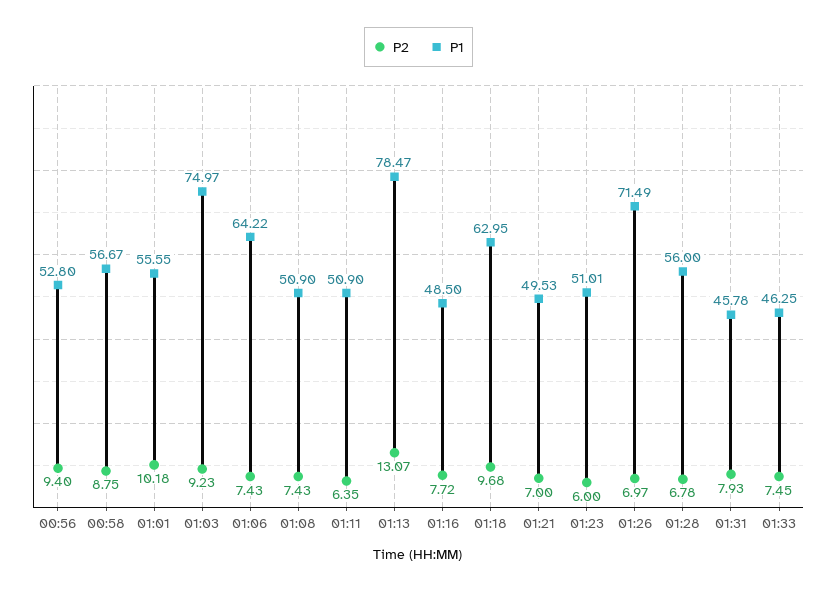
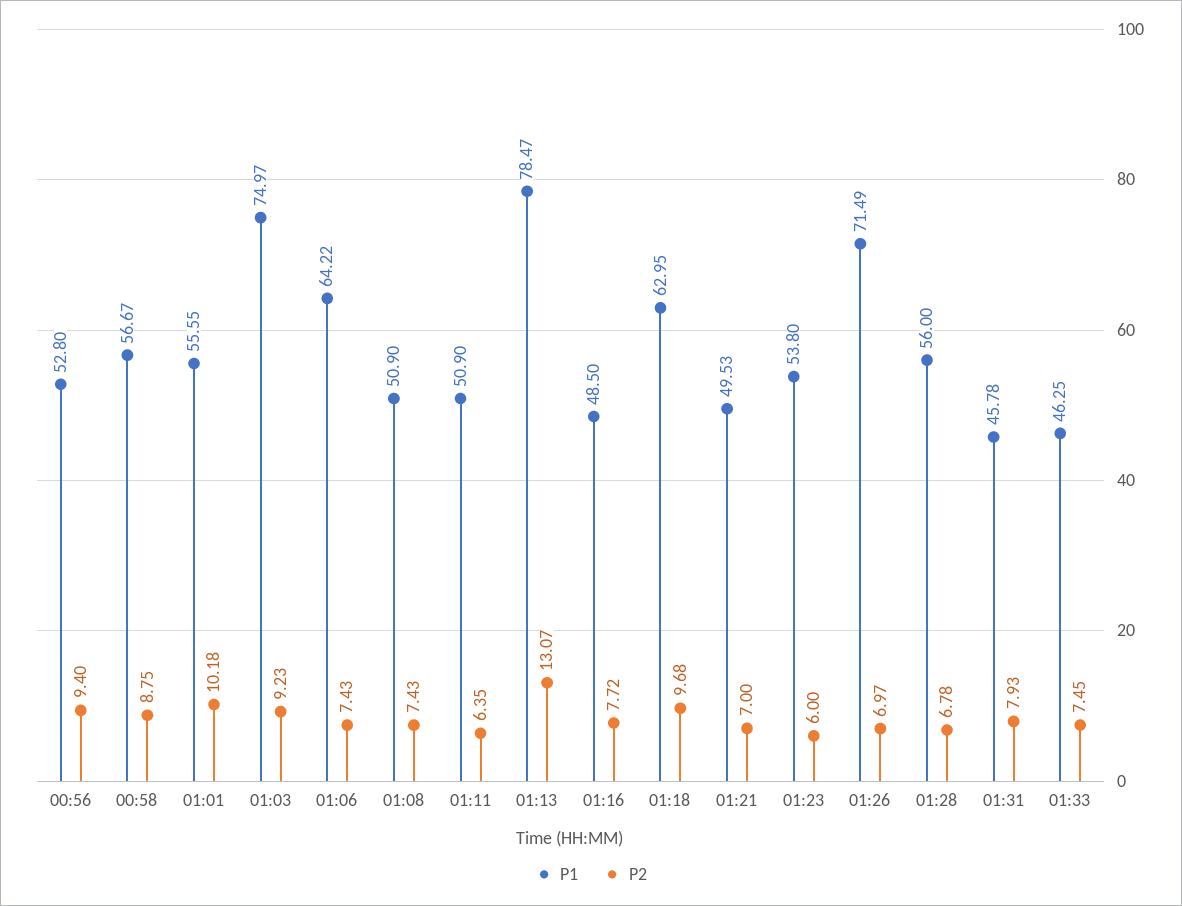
P1, 01:23: 51.01 -> 53.8

